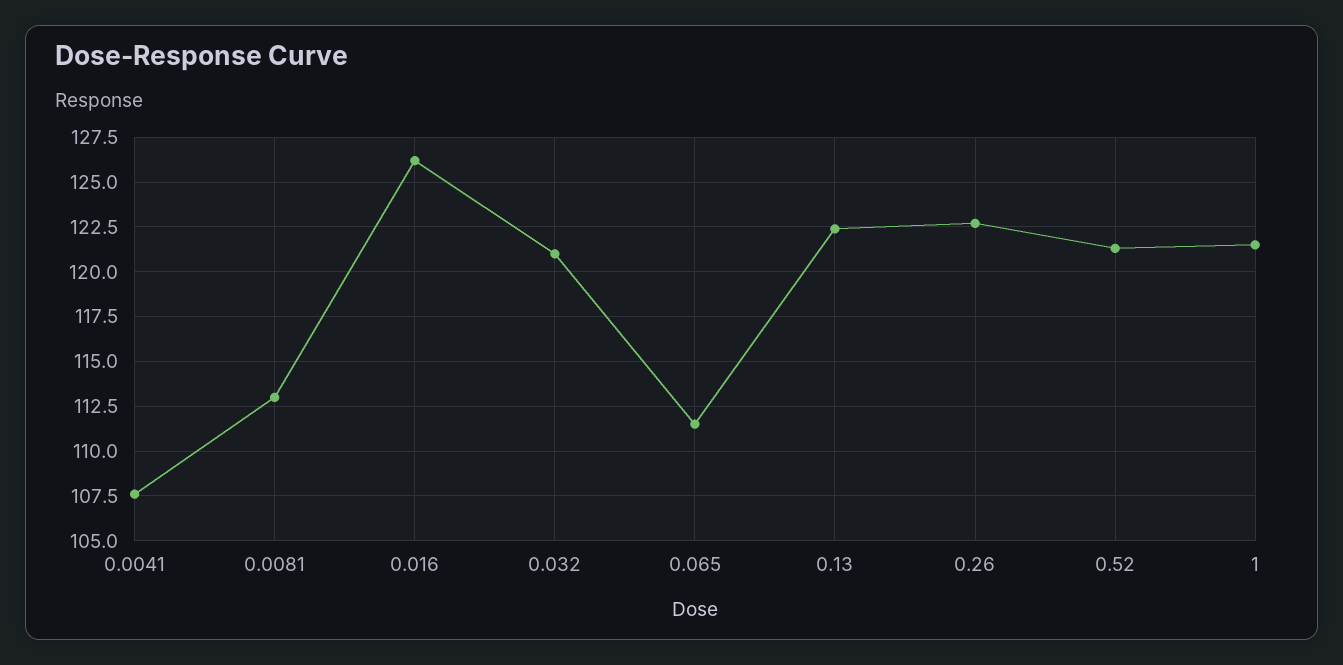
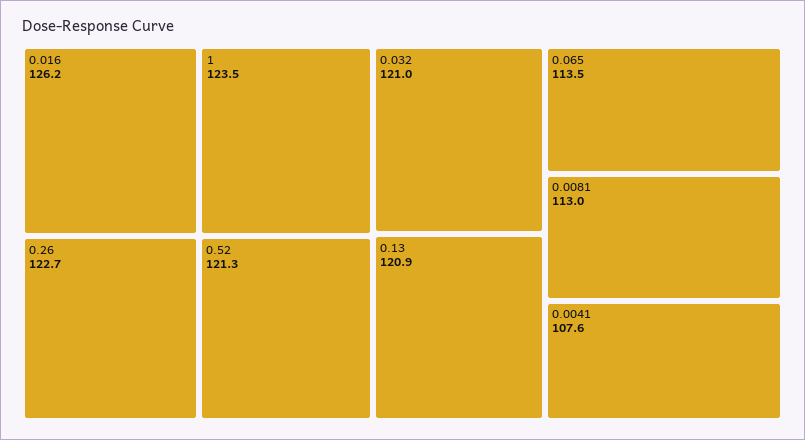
0.065: 111.5 -> 113.5
0.13: 122.5 -> 120.9
1: 121.5 -> 123.5

